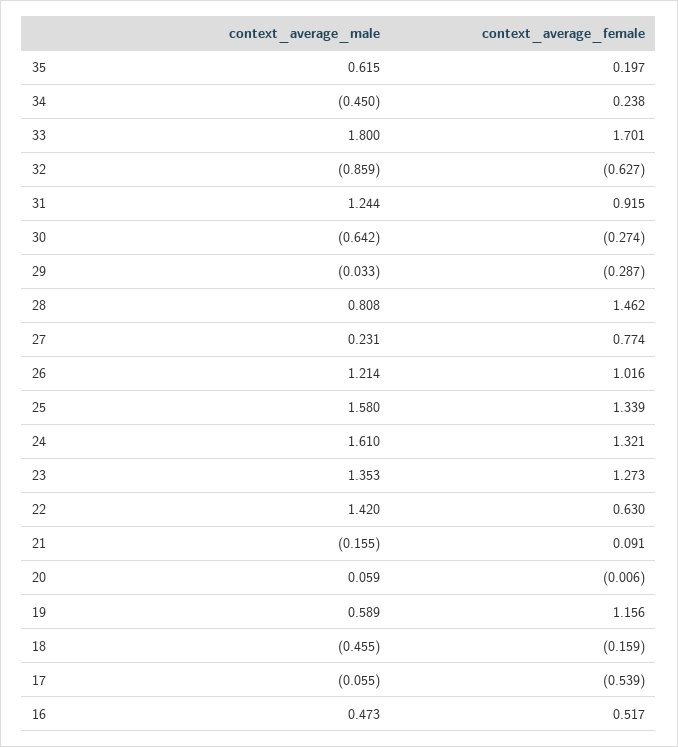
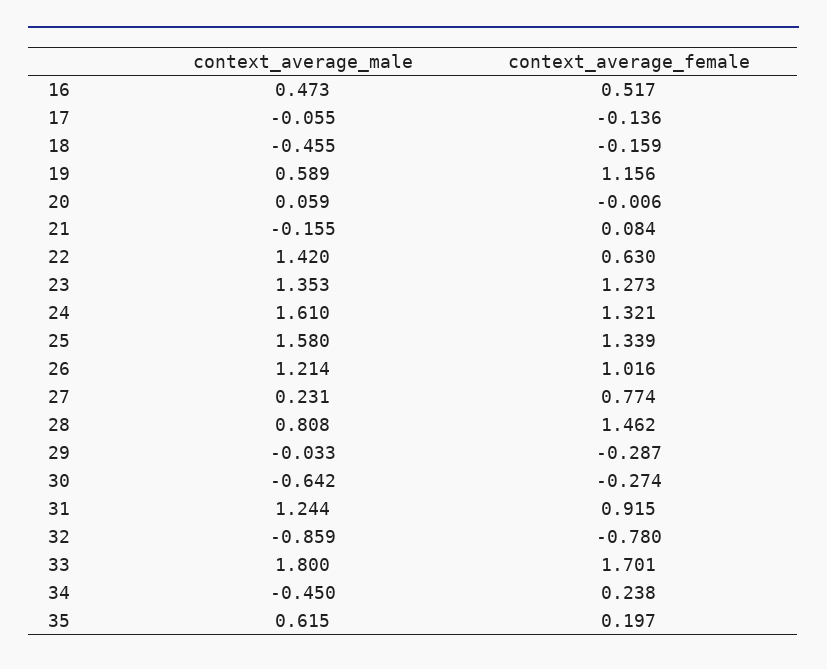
context_average_female, 32: -0.627 -> -0.78
context_average_female, 21: 0.091 -> 0.084
context_average_female, 17: -0.539 -> -0.136

